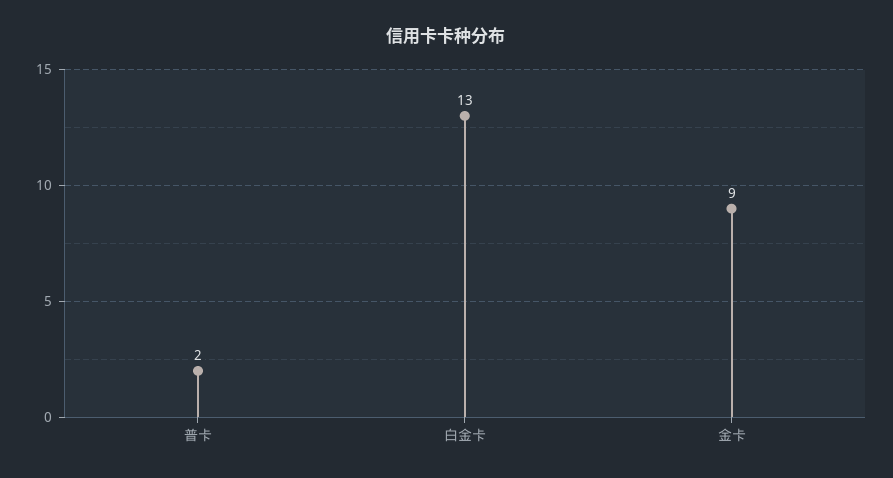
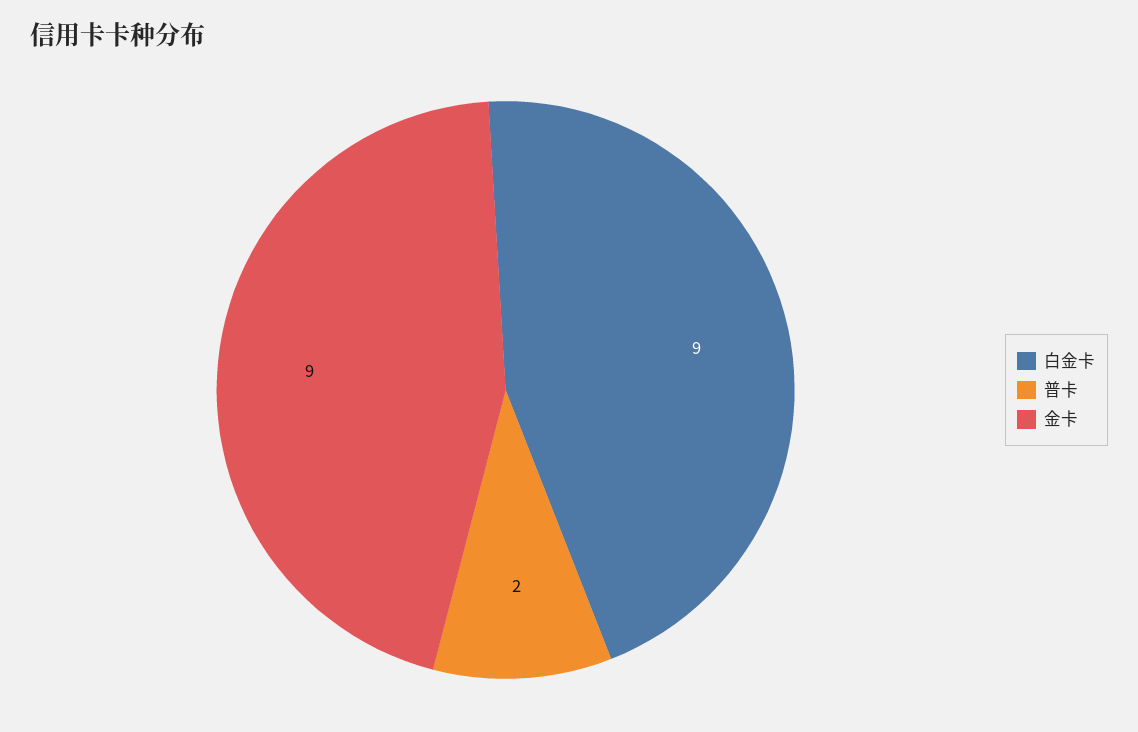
白金卡: 13 -> 9

